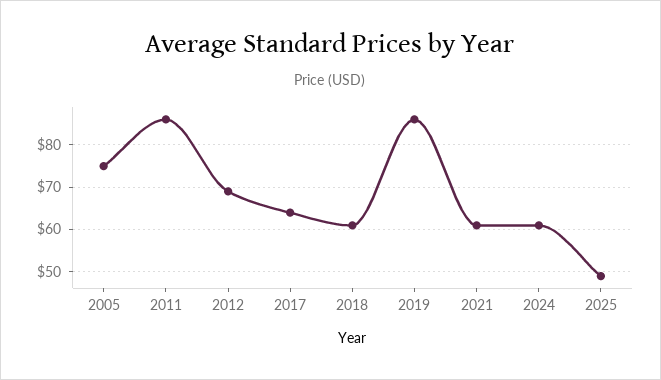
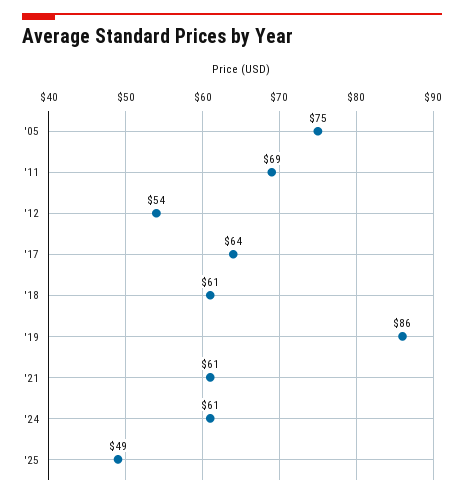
2011: 85 -> 69
2012: 70 -> 54

